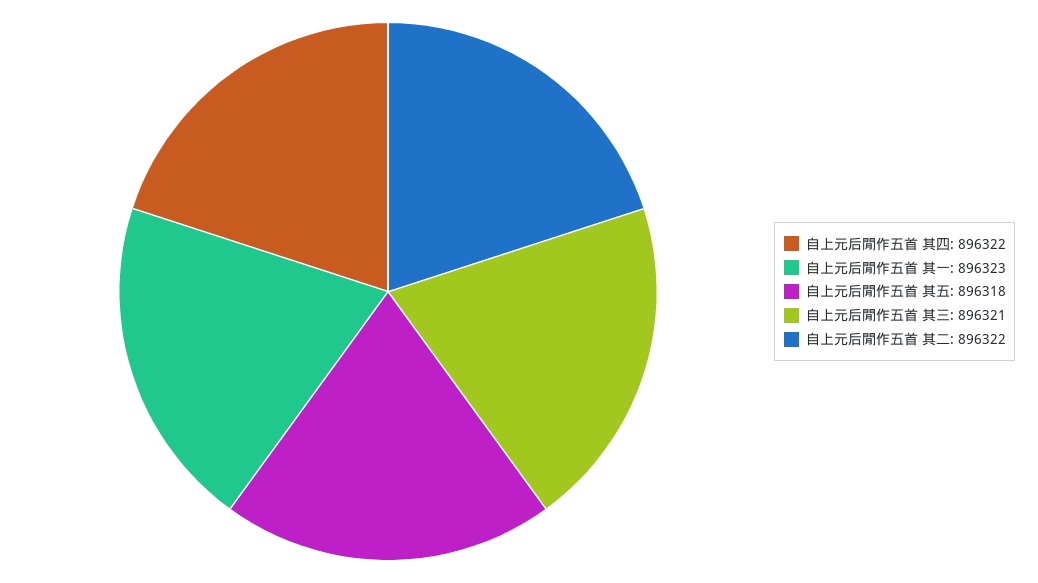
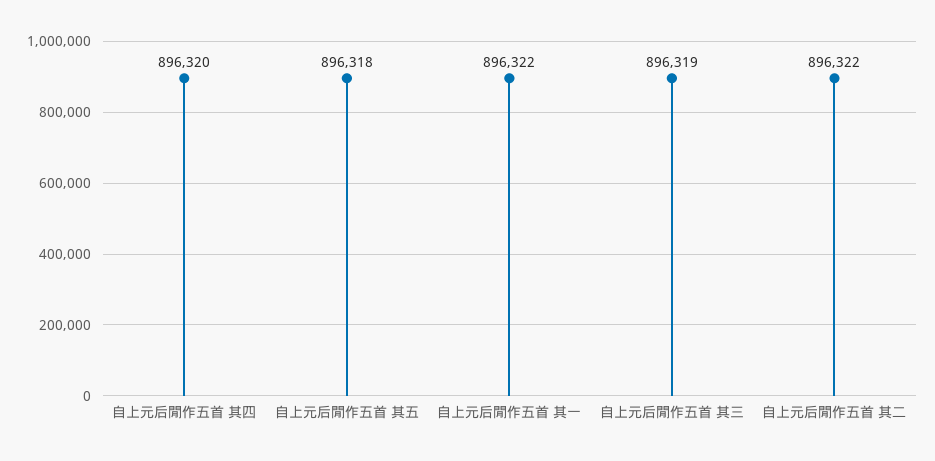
自上元后閒作五首 其四: 896322 -> 896320
自上元后閒作五首 其一: 896323 -> 896322
自上元后閒作五首 其三: 896321 -> 896319

